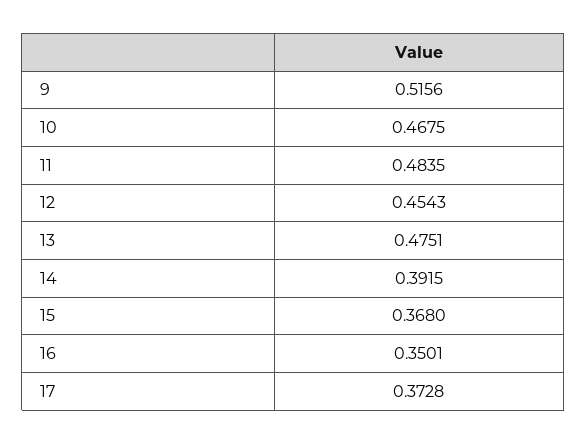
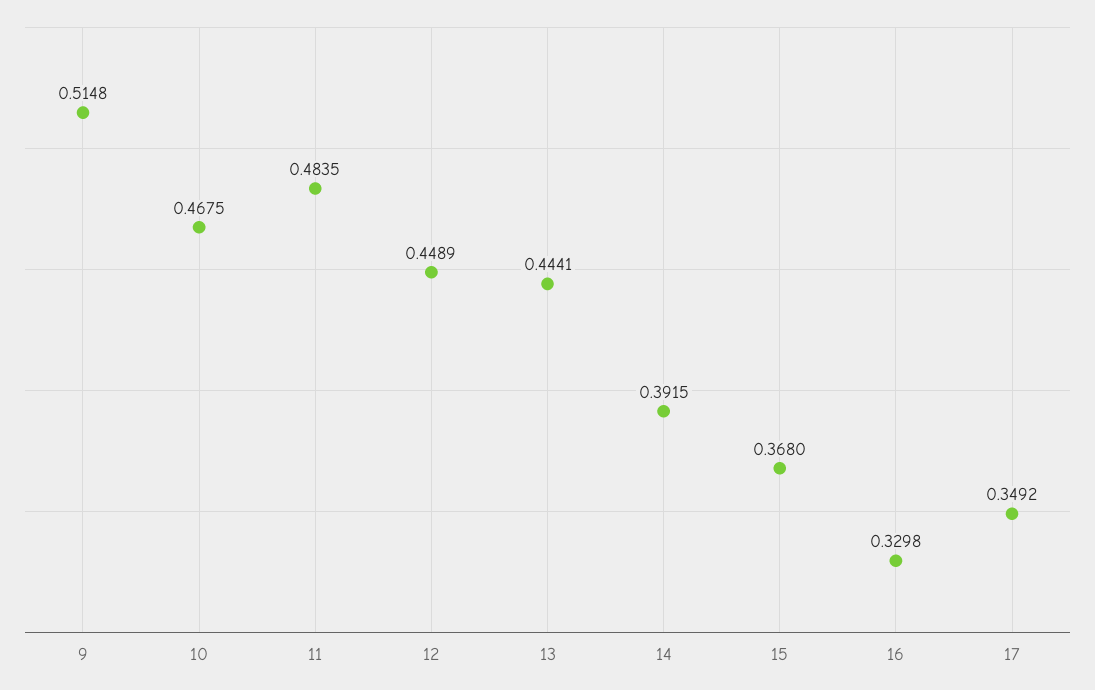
9: 0.5156 -> 0.5148
12: 0.4543 -> 0.4489
13: 0.4751 -> 0.4441
16: 0.3501 -> 0.3298
17: 0.3728 -> 0.3492

